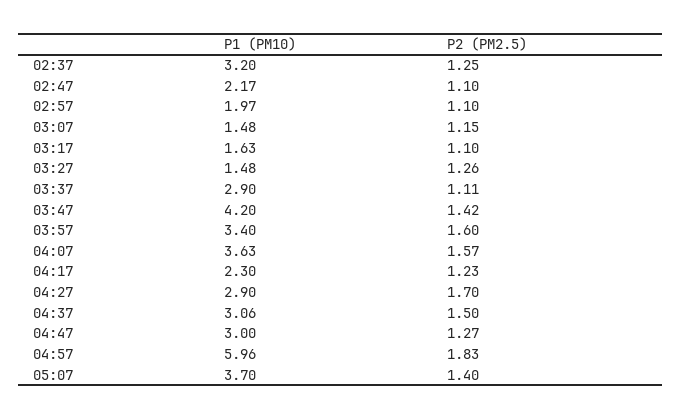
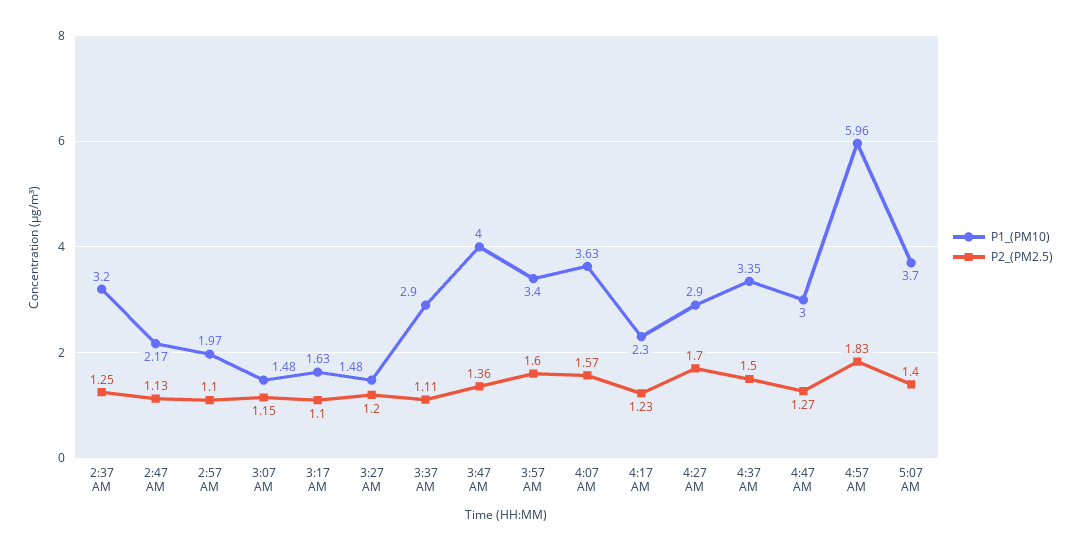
P2 (PM2.5), 02:47: 1.1 -> 1.13
P2 (PM2.5), 03:27: 1.26 -> 1.2
P1 (PM10), 03:47: 4.2 -> 4
P2 (PM2.5), 03:47: 1.42 -> 1.36
P1 (PM10), 04:37: 3.06 -> 3.35

